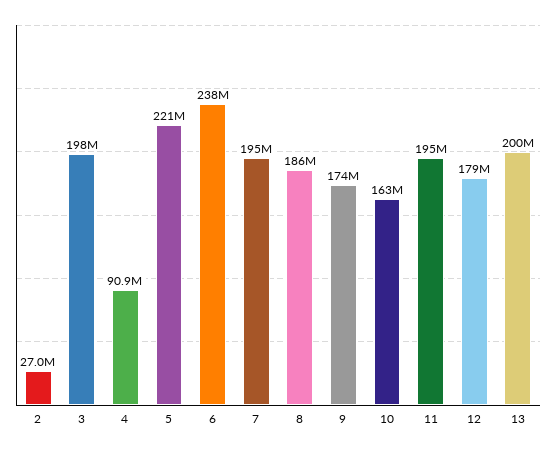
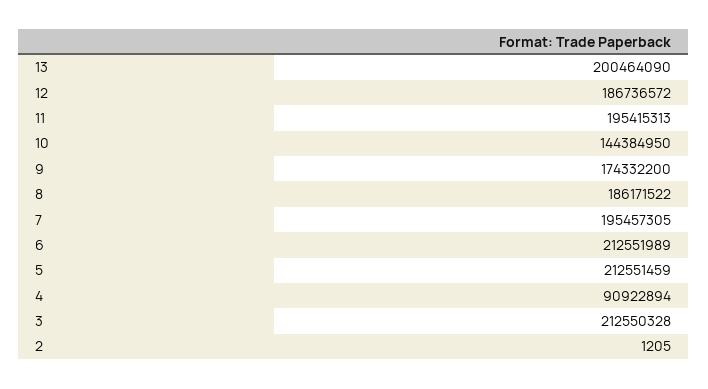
2: 27000000 -> 1205
3: 198000000 -> 212550328
5: 221000000 -> 212551459
6: 238000000 -> 212551989
10: 163000000 -> 144384950
12: 179000000 -> 186736572

